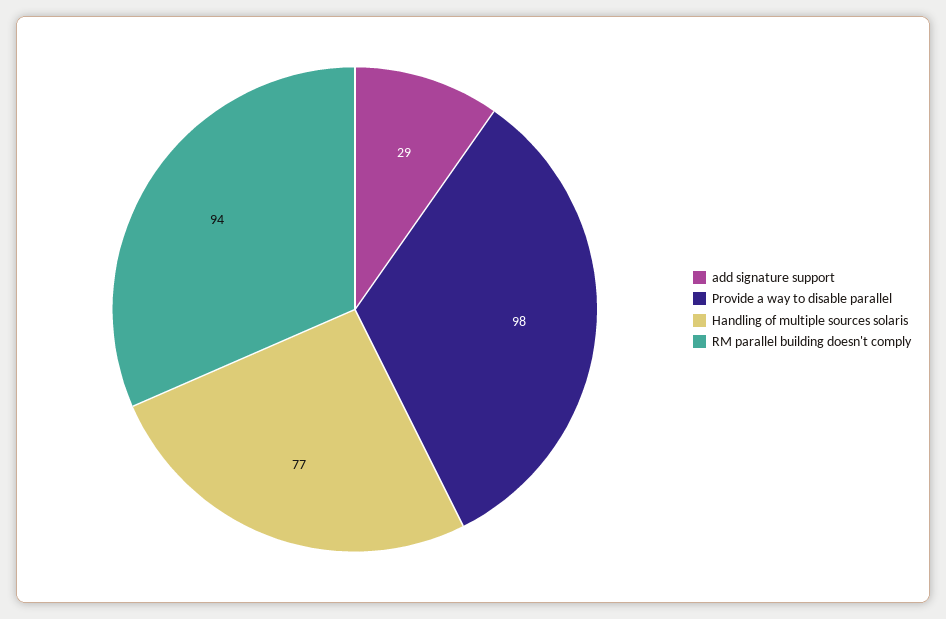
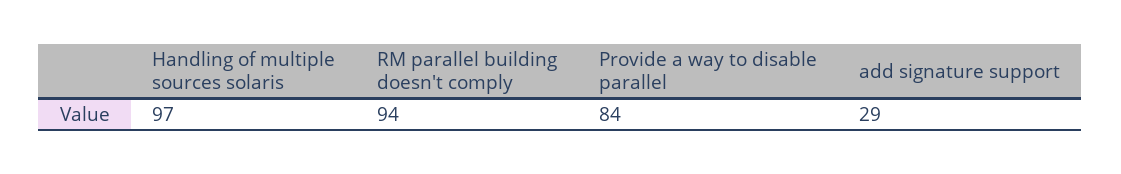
Provide a way to disable parallel: 98 -> 84
Handling of multiple sources solaris: 77 -> 97

